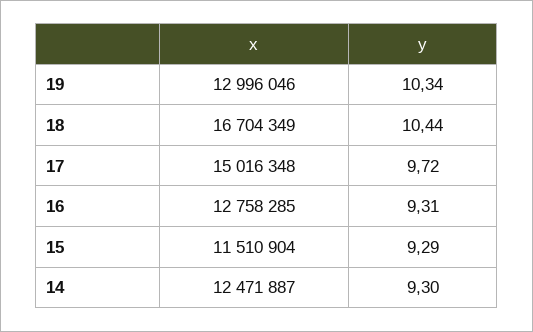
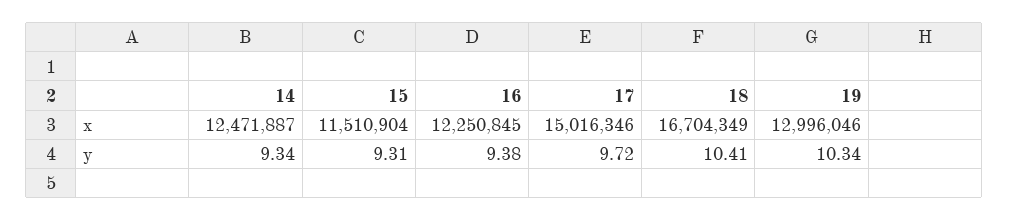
y, 18: 10.44 -> 10.41
x, 17: 15016348 -> 15016346
x, 16: 12758285 -> 12250845
y, 16: 9.31 -> 9.38
y, 15: 9.29 -> 9.31
y, 14: 9.3 -> 9.34

